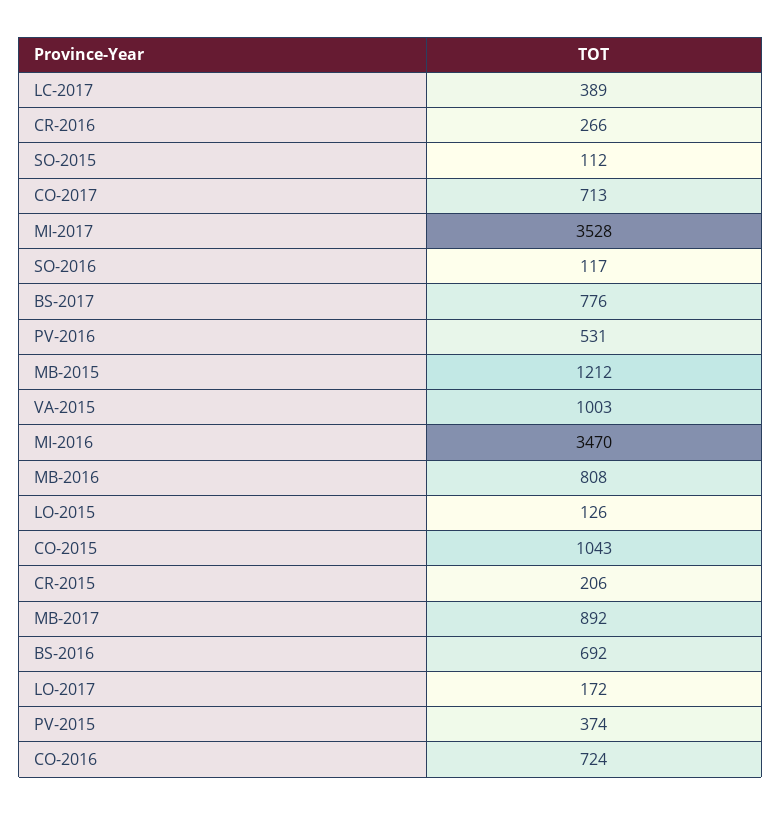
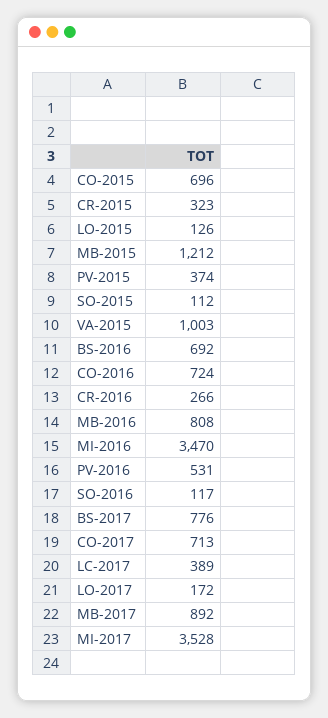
CO-2015: 1043 -> 696
CR-2015: 206 -> 323

